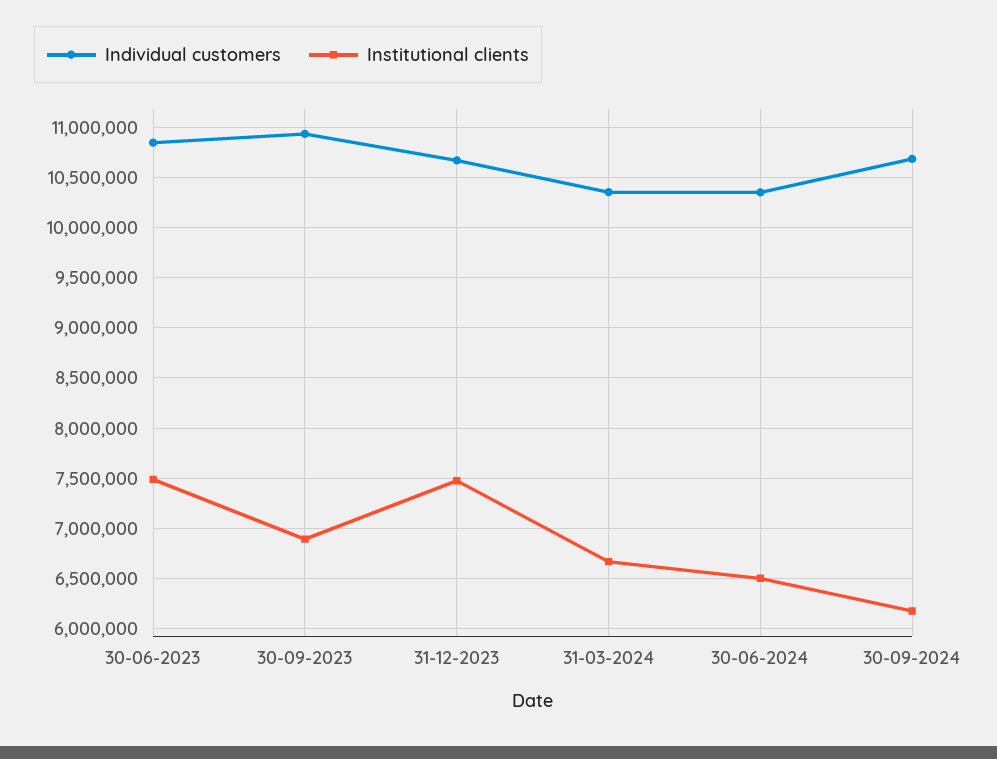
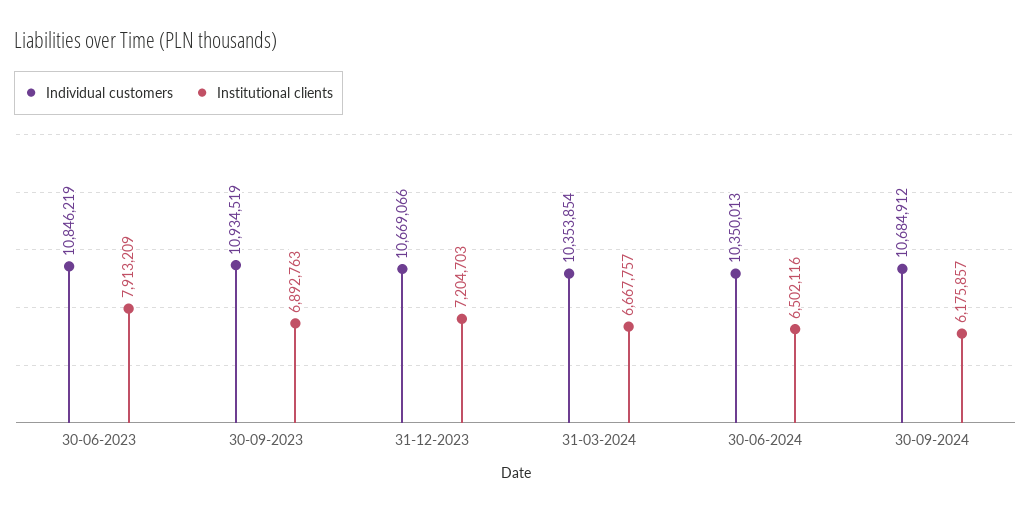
Institutional clients, 30-06-2023: 7500000 -> 7913209
Institutional clients, 31-12-2023: 7500000 -> 7204703

